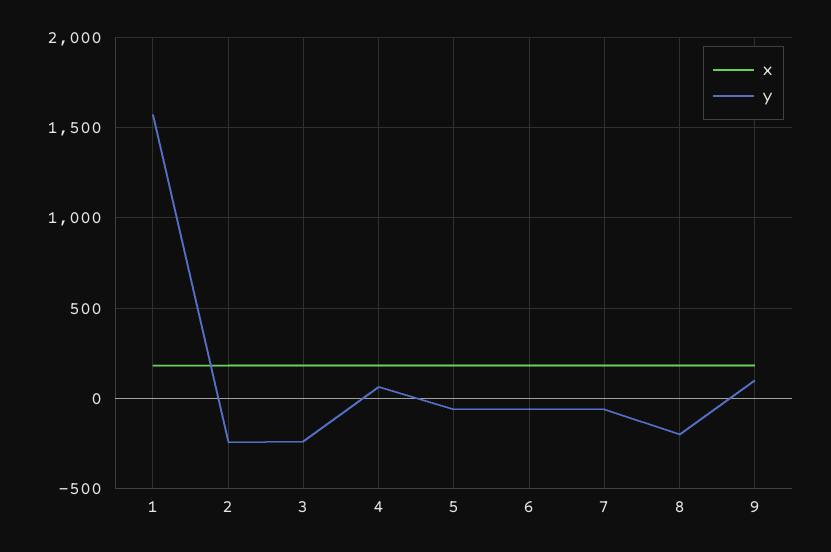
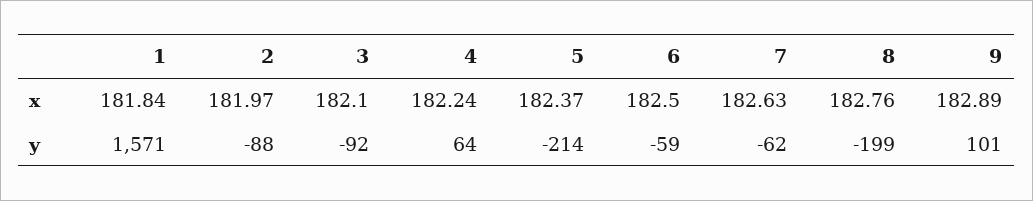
y, 2: -250 -> -88
y, 3: -250 -> -92
y, 5: -50 -> -214

